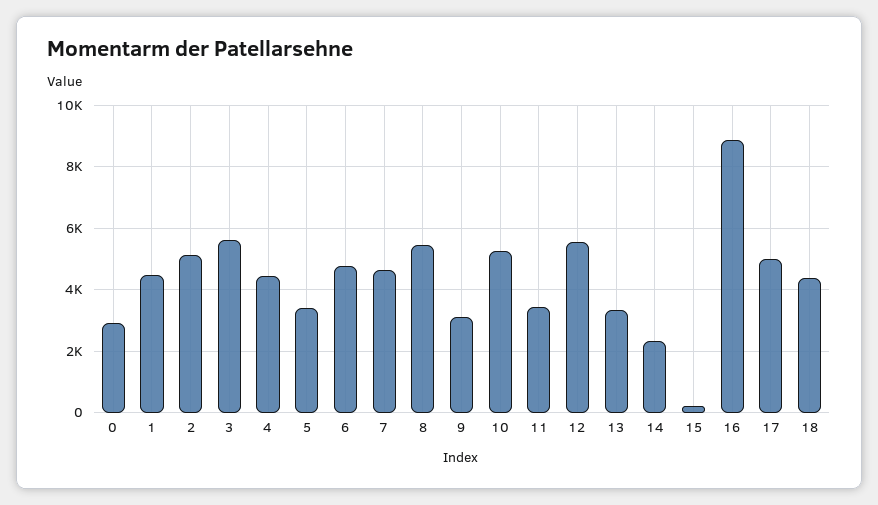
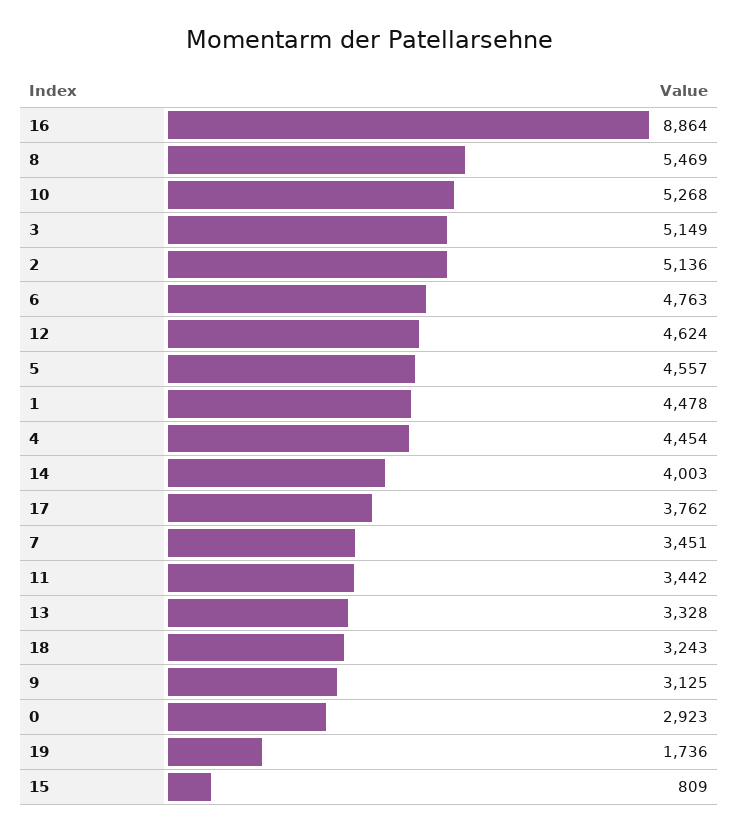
3: 5600 -> 5149
5: 3400 -> 4557
7: 4600 -> 3451
12: 5600 -> 4624
14: 2400 -> 4003
15: 200 -> 809
17: 5000 -> 3762
18: 4400 -> 3243
19: none -> 1736

